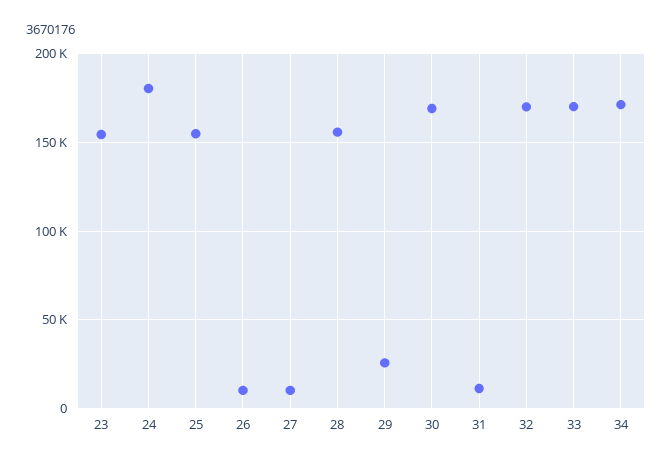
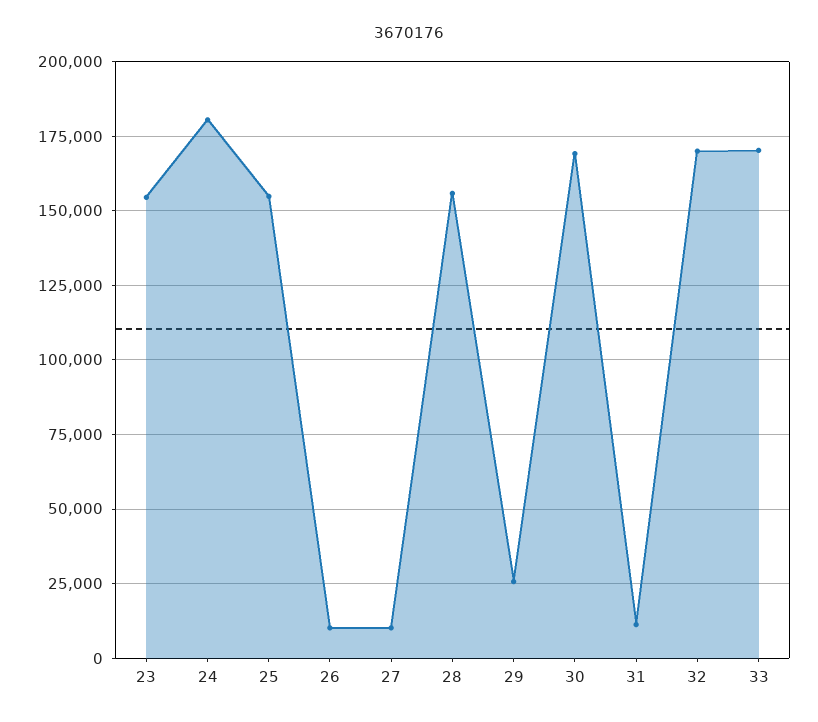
34: 170000 -> none

